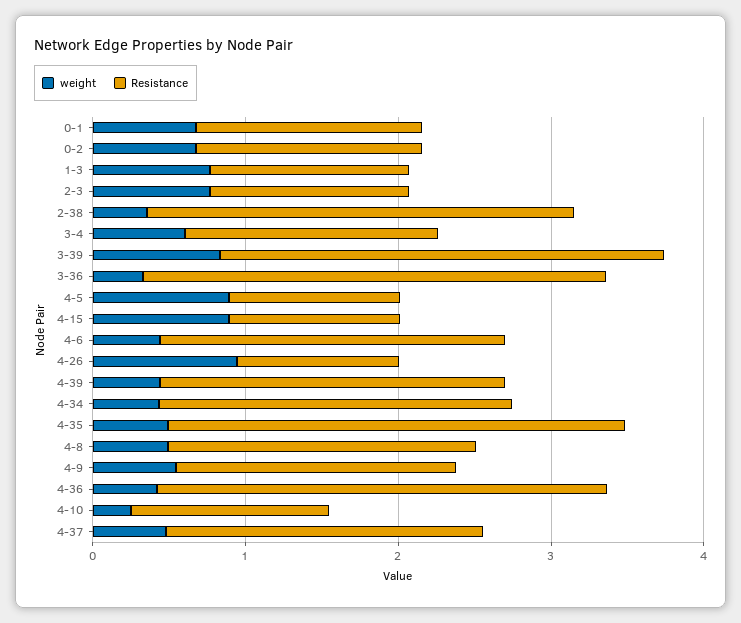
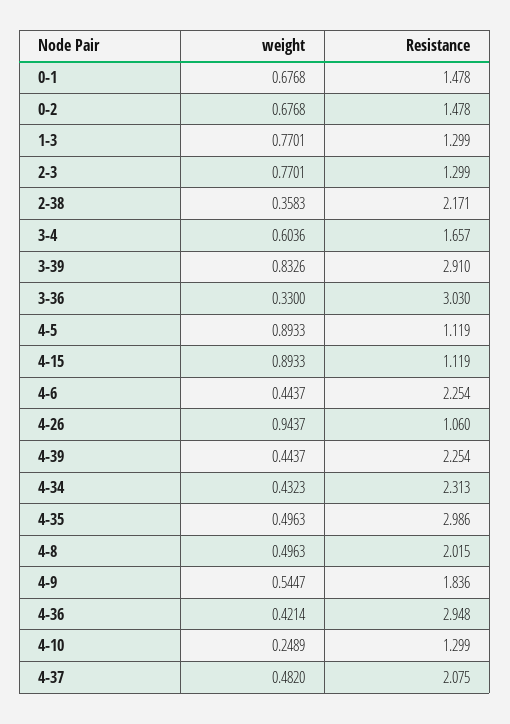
Resistance, 2-38: 2.8 -> 2.171

